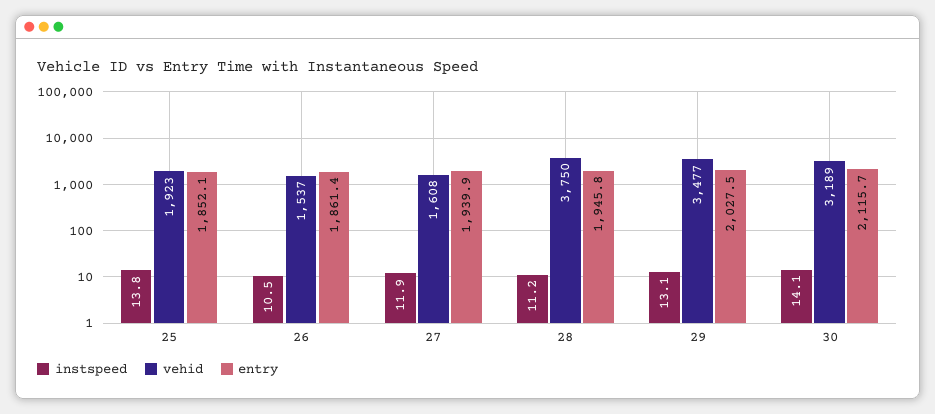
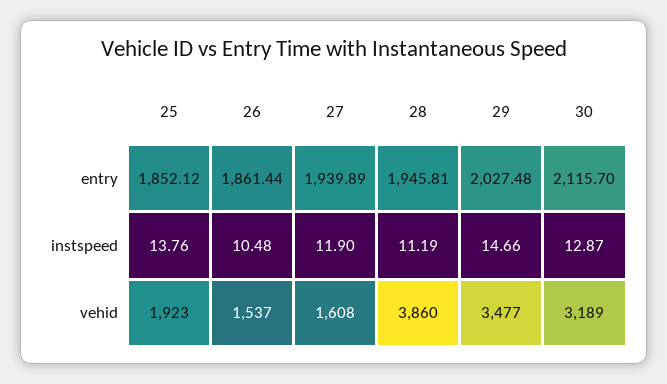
vehid, 28: 3750 -> 3860
instspeed, 29: 13.1 -> 14.66
instspeed, 30: 14.1 -> 12.87

